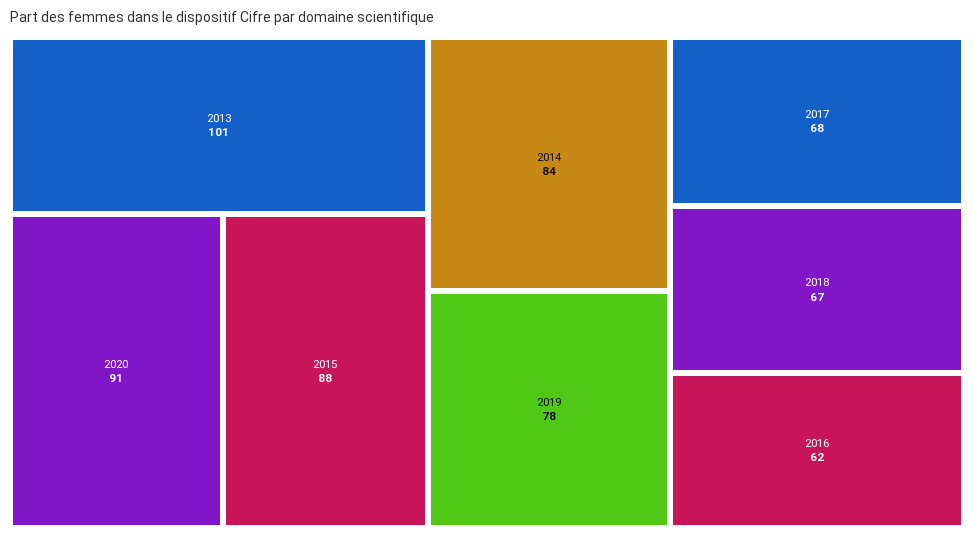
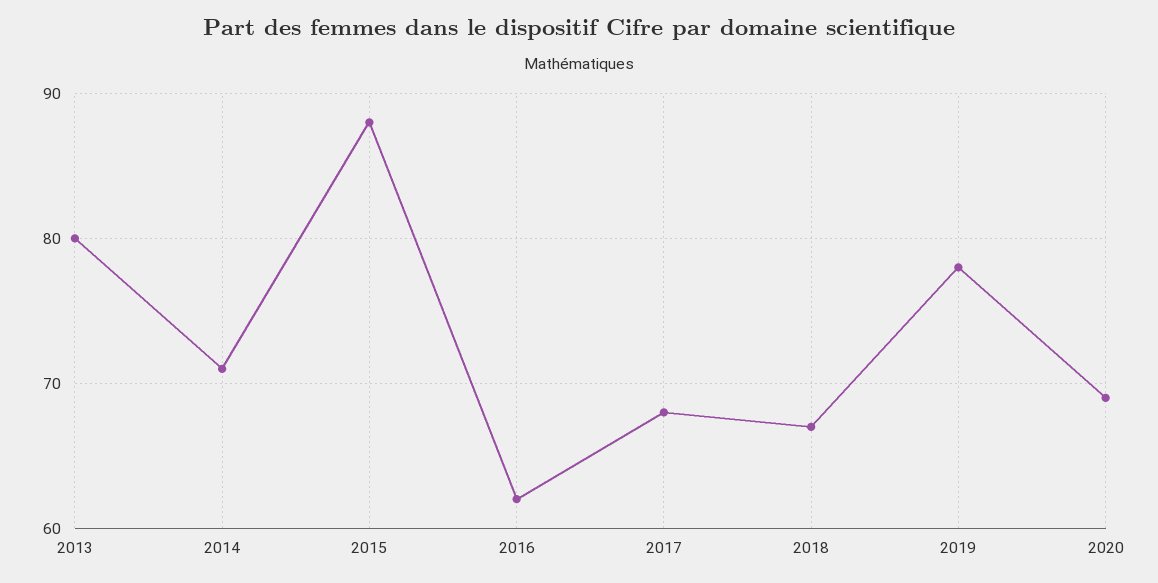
2013: 101 -> 80
2020: 91 -> 69
2014: 84 -> 71

